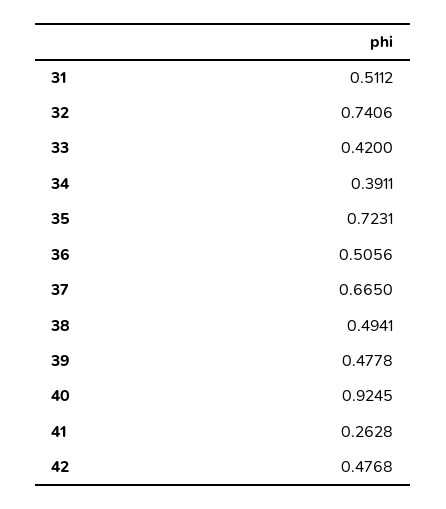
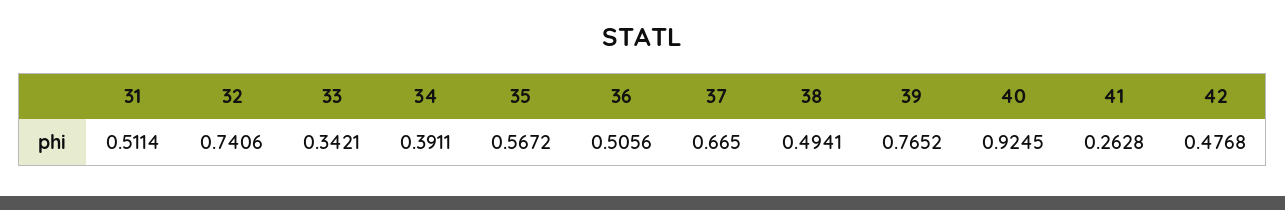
31: 0.5112 -> 0.5114
33: 0.42 -> 0.3421
35: 0.7231 -> 0.5672
39: 0.4778 -> 0.7652

